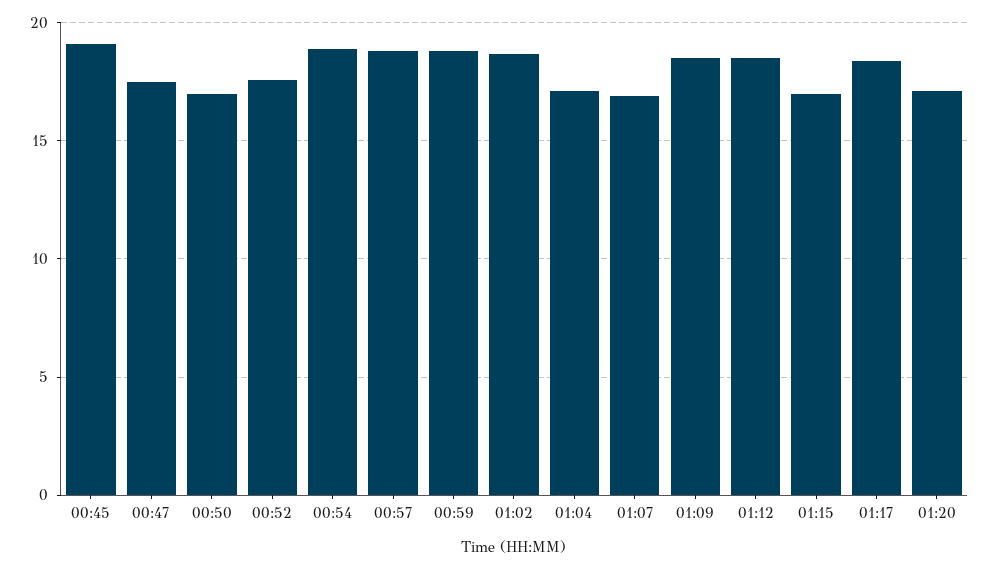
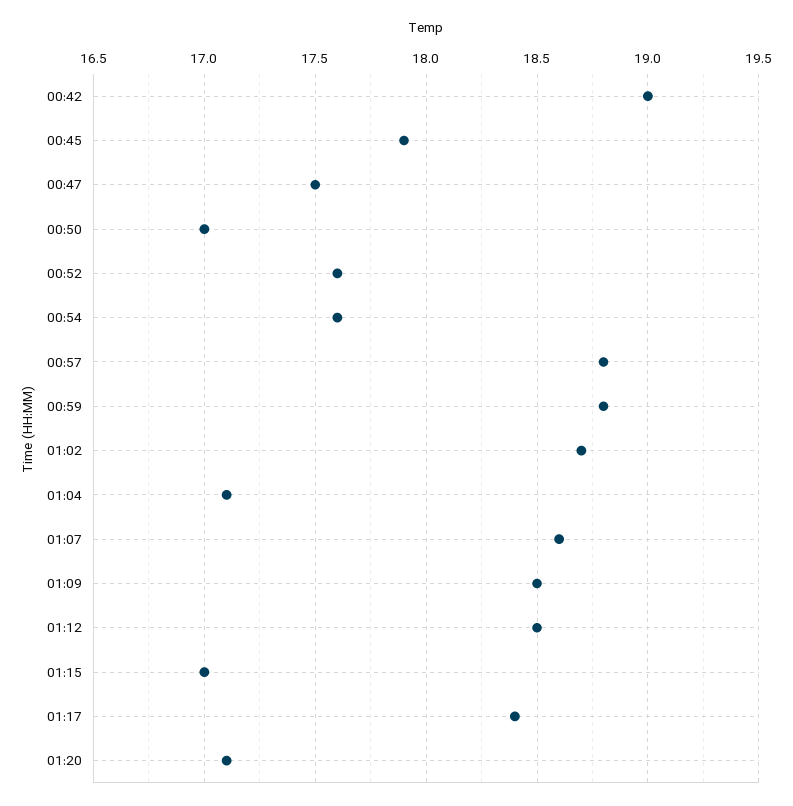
00:45: 19 -> 17.9
00:54: 19 -> 17.6
01:07: 17 -> 18.6
00:42: none -> 19

